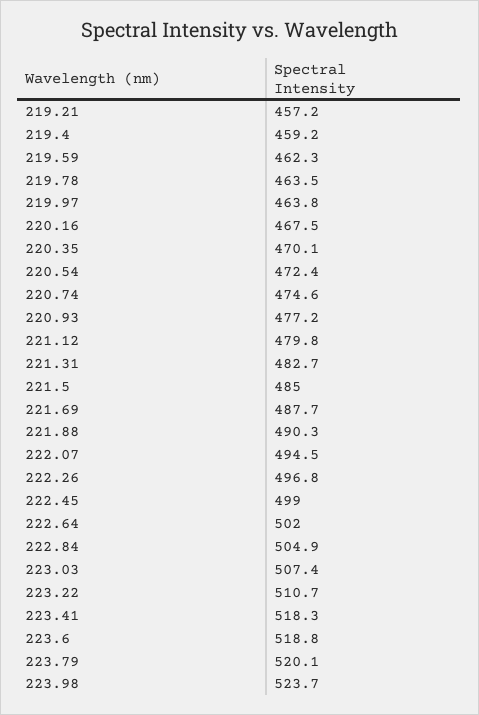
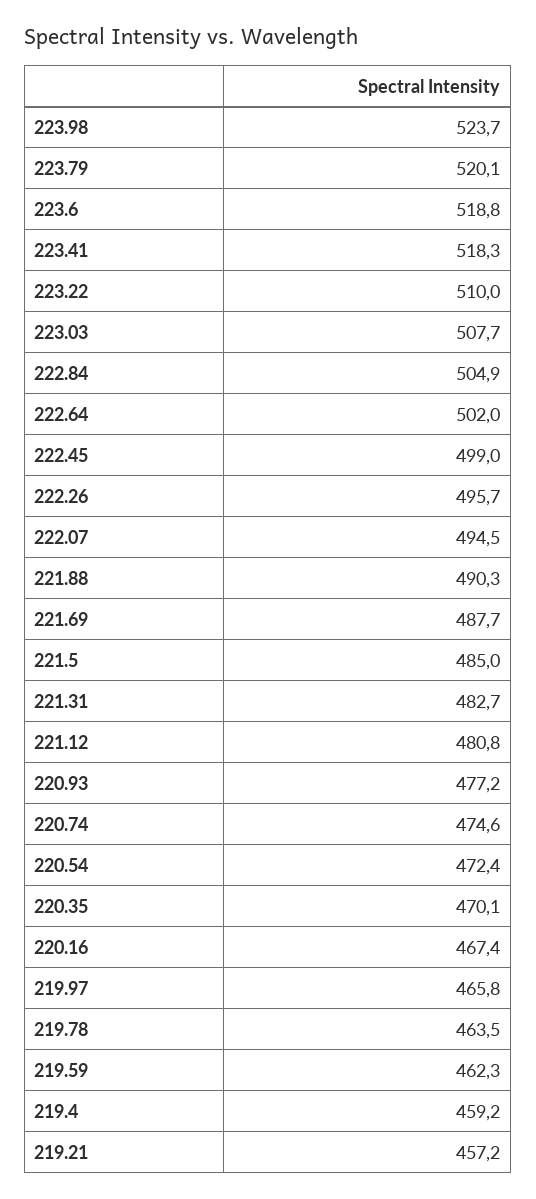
219.97: 463.8 -> 465.8
220.16: 467.5 -> 467.4
221.12: 479.8 -> 480.8
222.26: 496.8 -> 495.7
223.03: 507.4 -> 507.7
223.22: 510.7 -> 510

